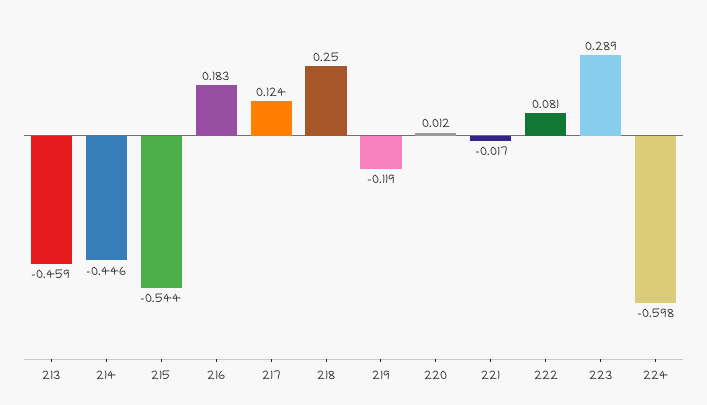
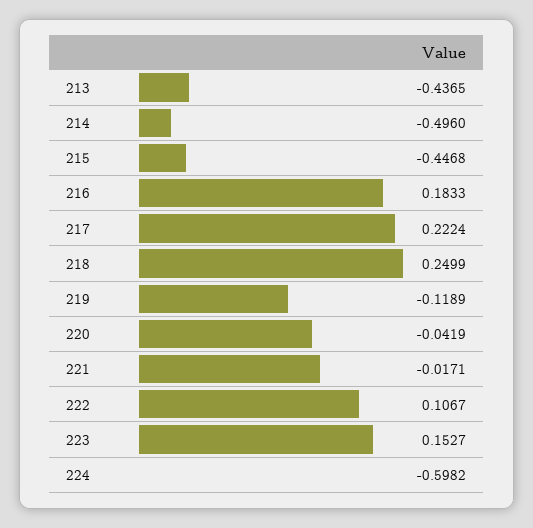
213: -0.459 -> -0.4365
214: -0.446 -> -0.496
215: -0.544 -> -0.4468
217: 0.124 -> 0.2224
220: 0.012 -> -0.0419
222: 0.081 -> 0.1067
223: 0.289 -> 0.1527

